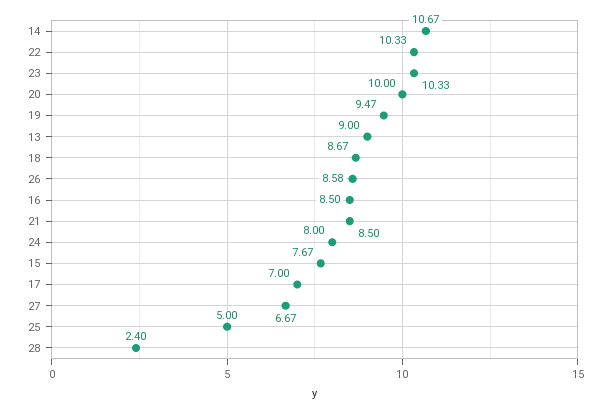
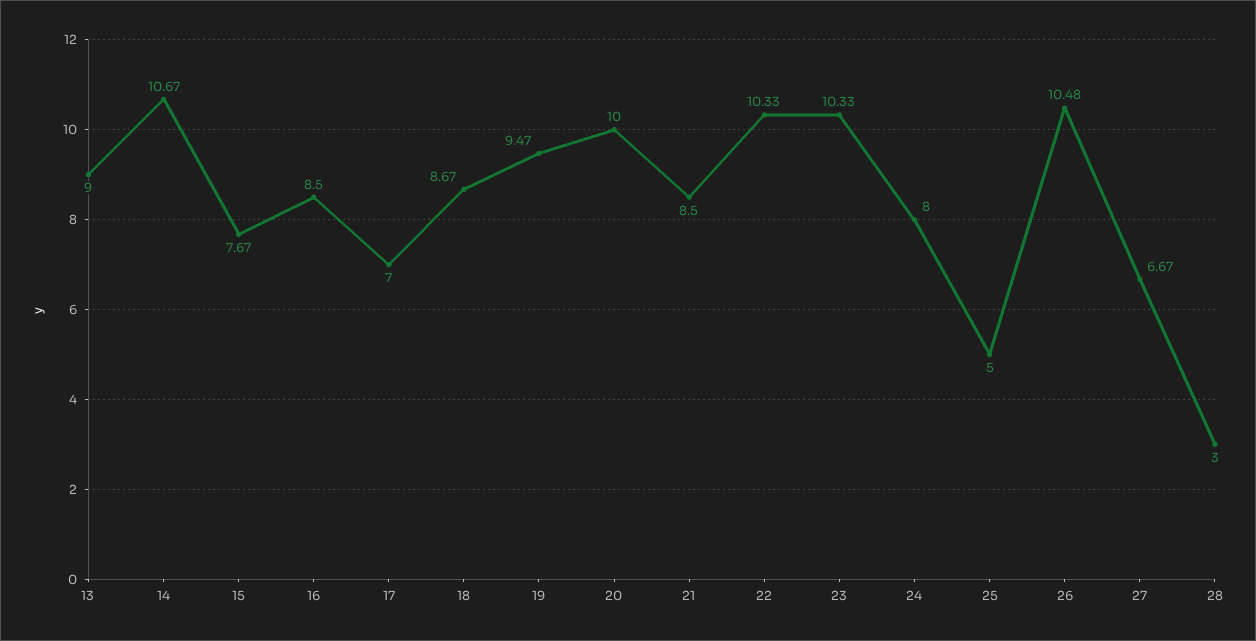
26: 8.58 -> 10.48
28: 2.4 -> 3

